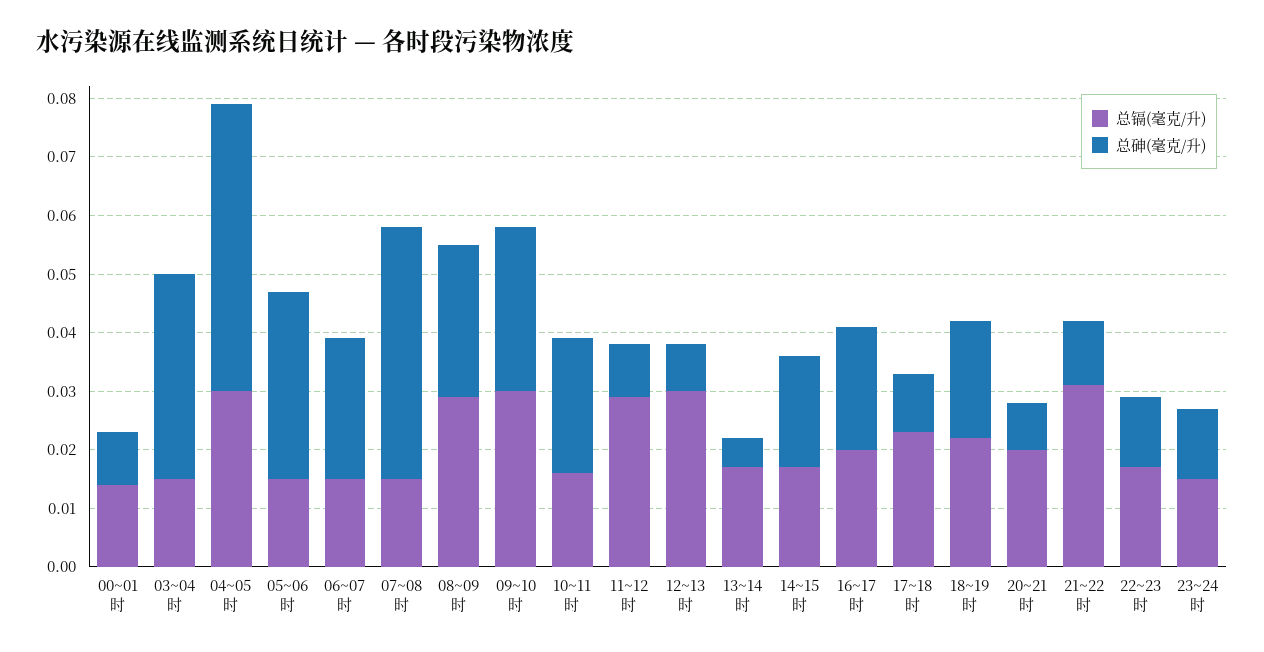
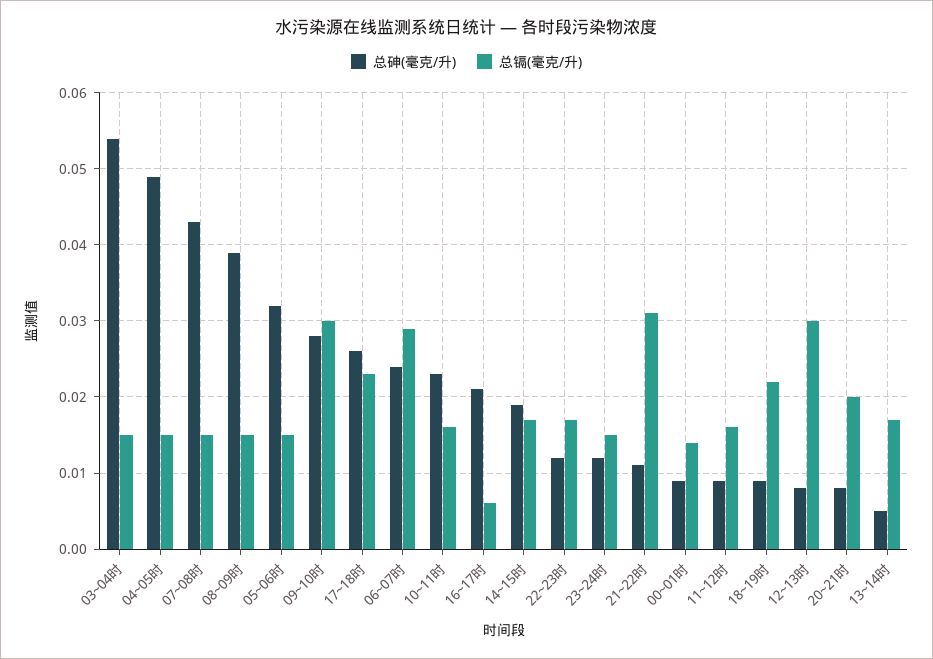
总砷(毫克/升), 03~04时: 0.035 -> 0.054
总镉(毫克/升), 04~05时: 0.03 -> 0.015
总镉(毫克/升), 06~07时: 0.015 -> 0.029
总镉(毫克/升), 08~09时: 0.03 -> 0.015
总砷(毫克/升), 08~09时: 0.025 -> 0.039
总镉(毫克/升), 11~12时: 0.03 -> 0.016
总镉(毫克/升), 16~17时: 0.02 -> 0.006
总砷(毫克/升), 17~18时: 0.01 -> 0.026
总砷(毫克/升), 18~19时: 0.02 -> 0.009

